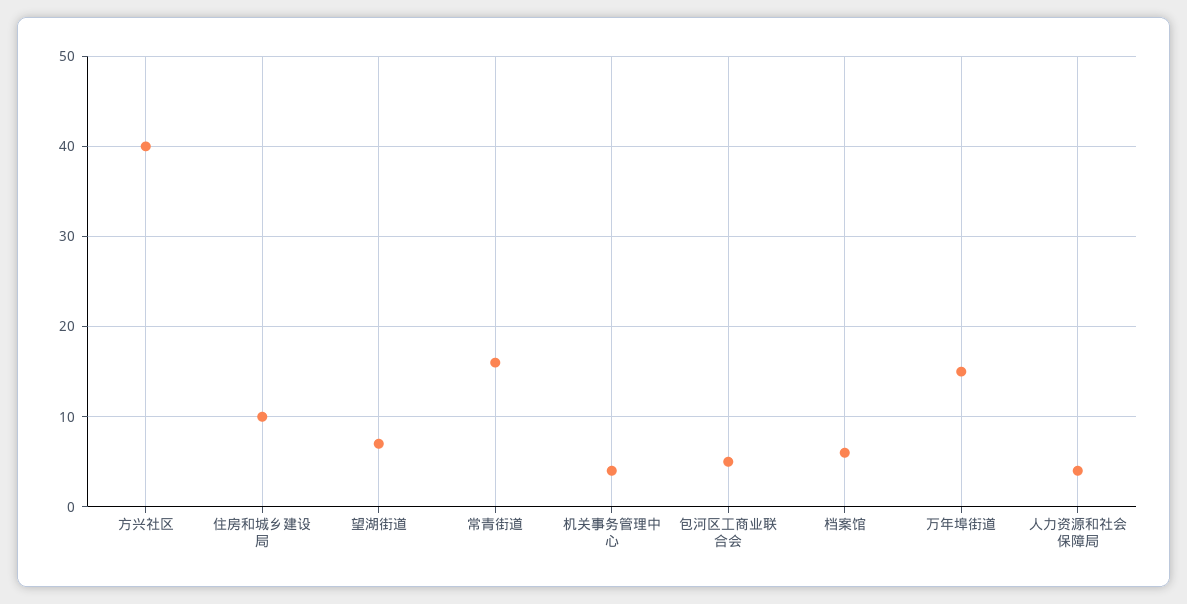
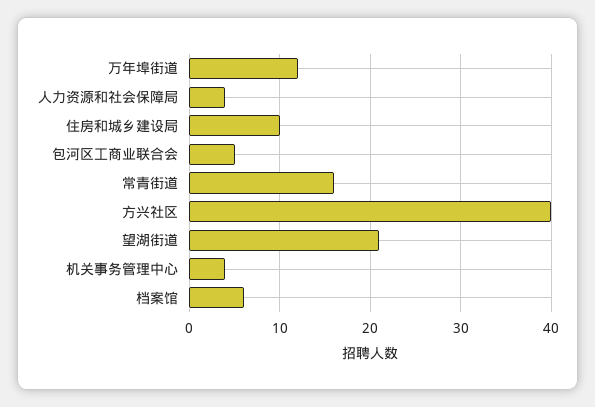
望湖街道: 7 -> 21
万年埠街道: 15 -> 12

